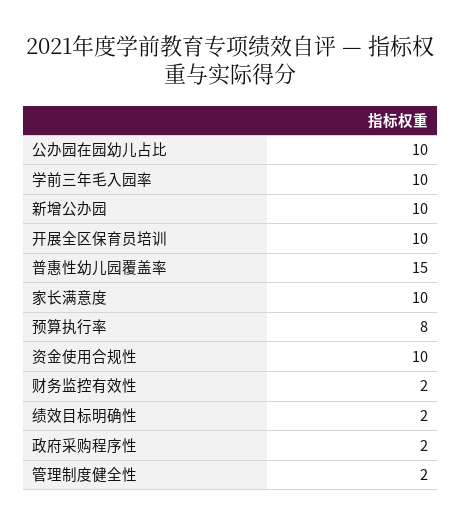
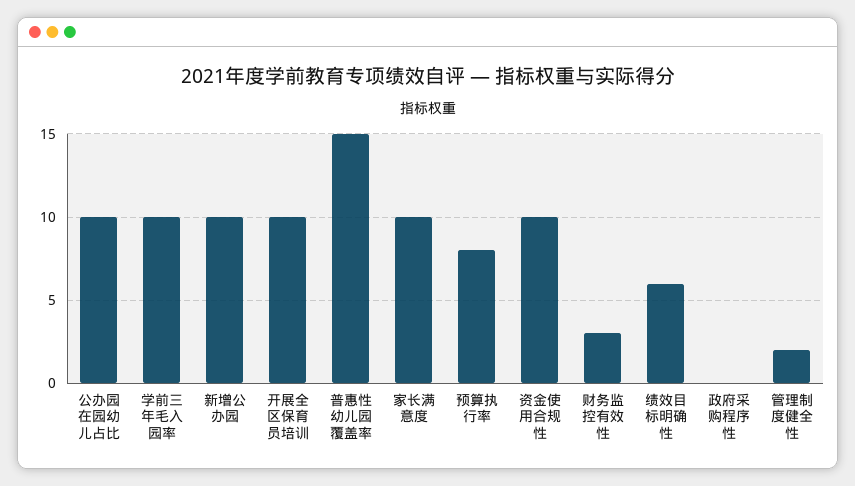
财务监控有效性: 2 -> 3
绩效目标明确性: 2 -> 6
政府采购程序性: 2 -> 0

